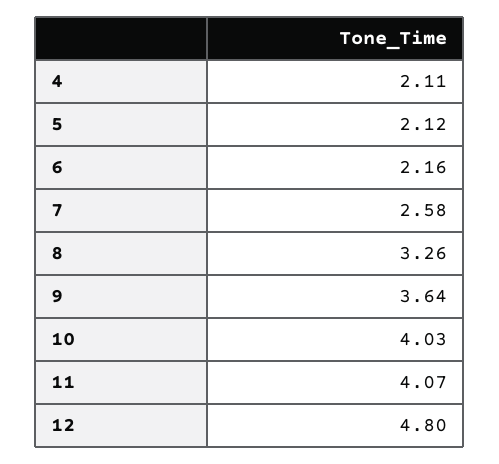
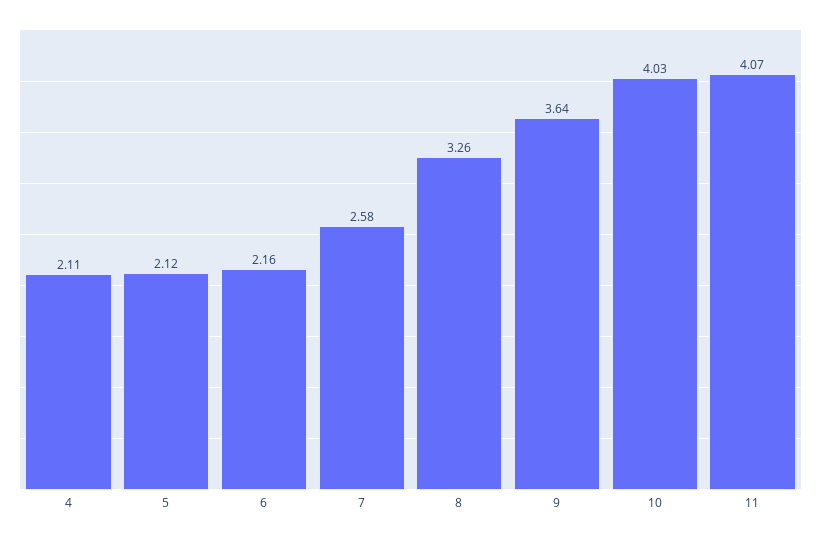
12: 4.8 -> none

